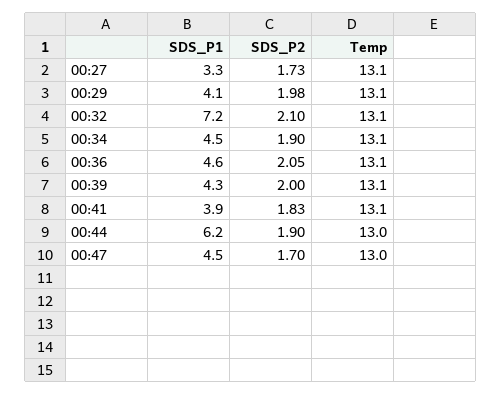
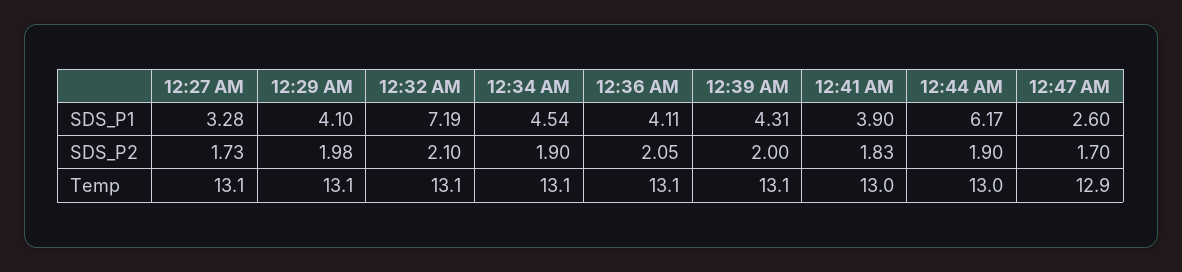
SDS_P1, 00:36: 4.6 -> 4.11
Temp, 00:41: 13.1 -> 13
SDS_P1, 00:47: 4.5 -> 2.6
Temp, 00:47: 13 -> 12.9

